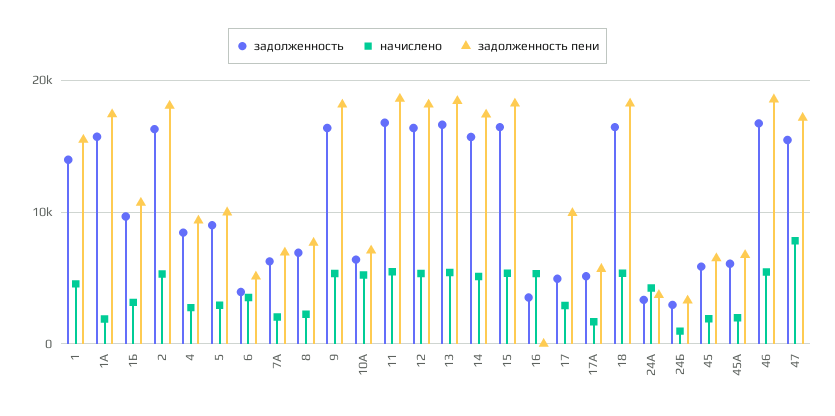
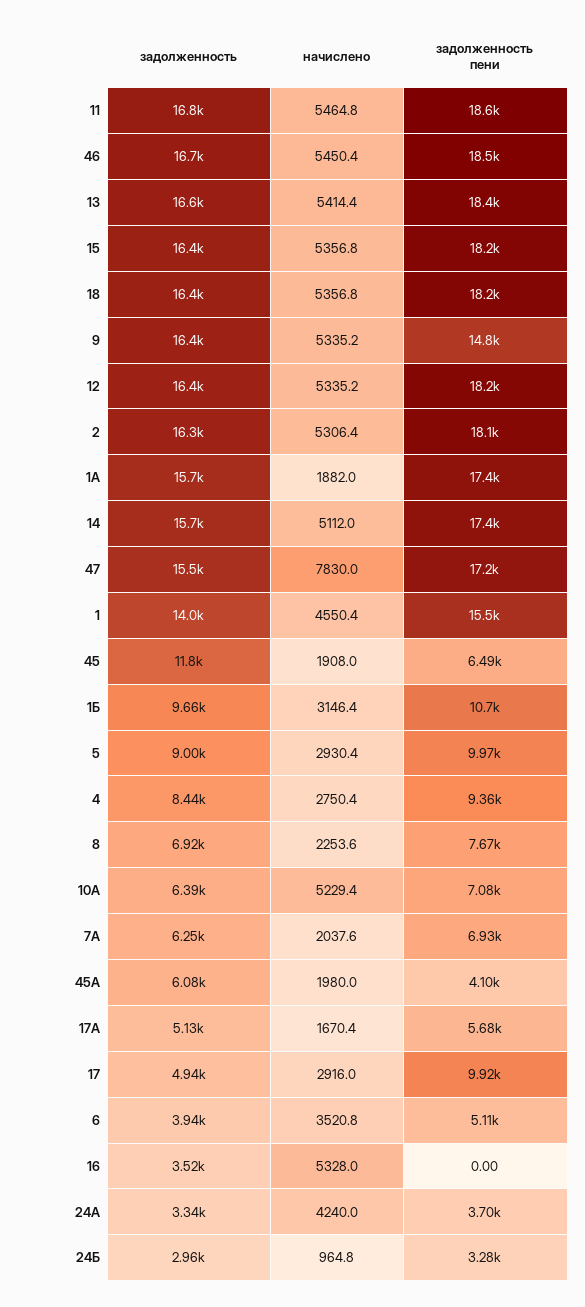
задолженность пени, 9: 18000 -> 14800
задолженность, 45: 6000 -> 11800
задолженность пени, 45А: 7000 -> 4100

